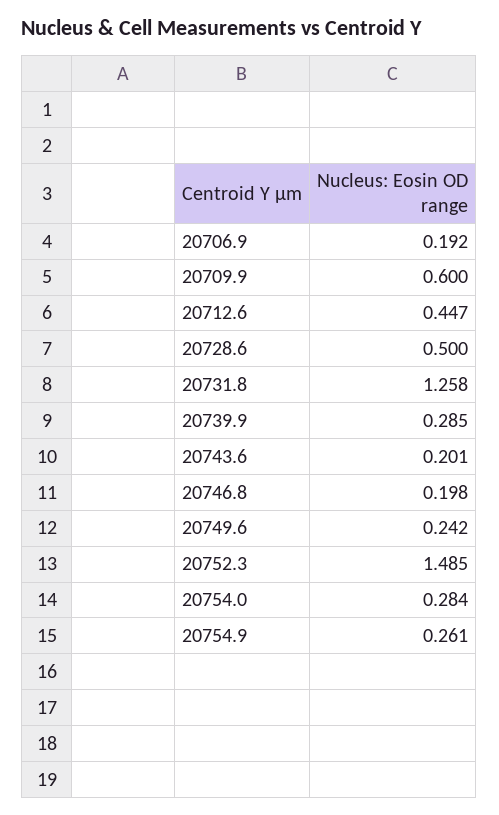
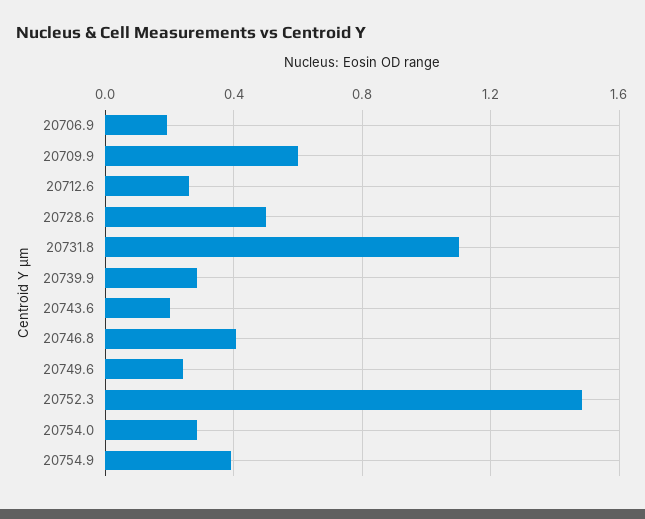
20712.6: 0.447 -> 0.25
20731.8: 1.258 -> 1.1
20746.8: 0.198 -> 0.4
20754.9: 0.261 -> 0.4

